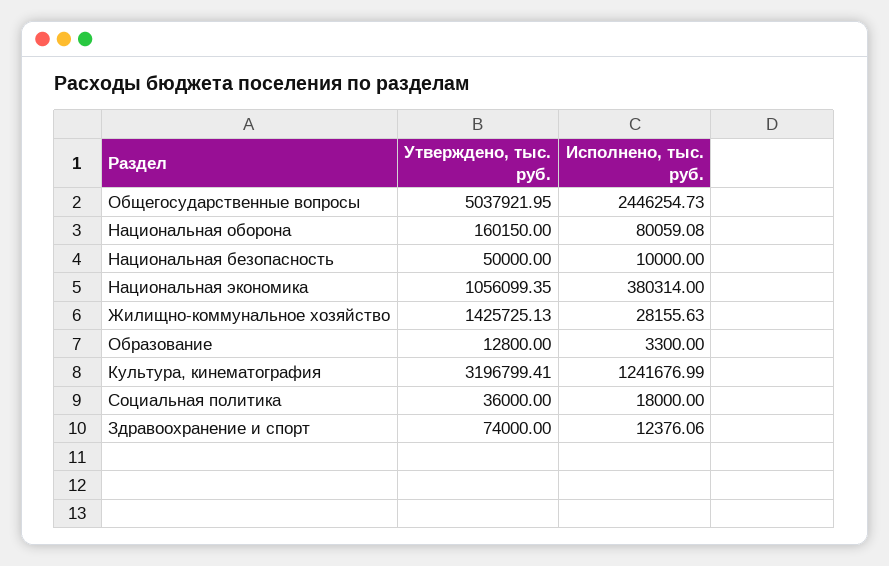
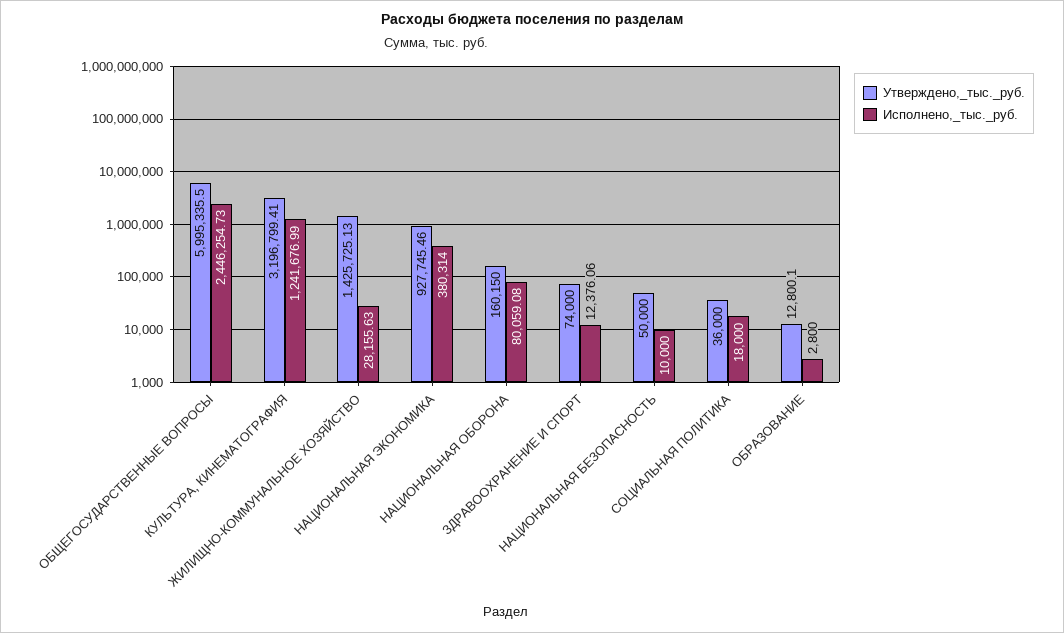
Утверждено, тыс. руб., Общегосударственные вопросы: 5037921.95 -> 5995335.5
Утверждено, тыс. руб., Национальная экономика: 1056099.35 -> 927745.46
Утверждено, тыс. руб., Образование: 12800 -> 12800.1
Исполнено, тыс. руб., Образование: 3300 -> 2800

